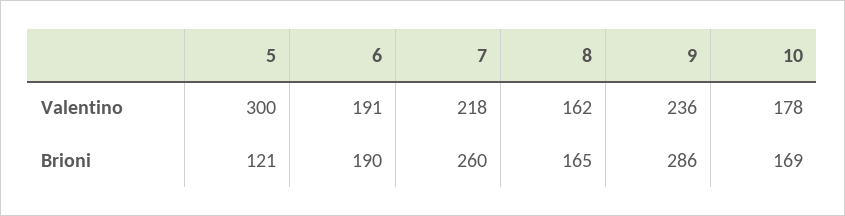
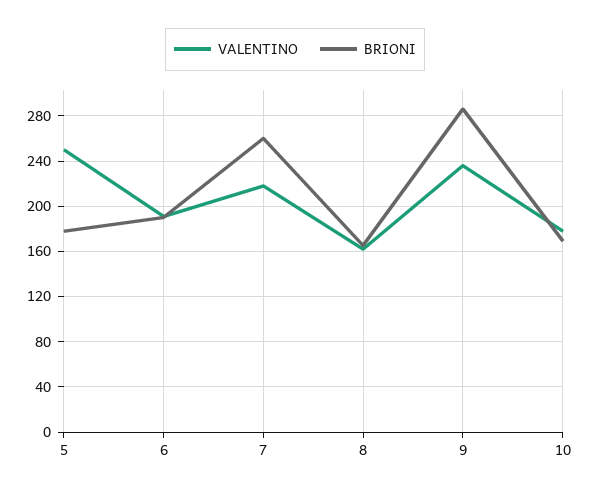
Valentino, 5: 300 -> 250
Brioni, 5: 121 -> 180

